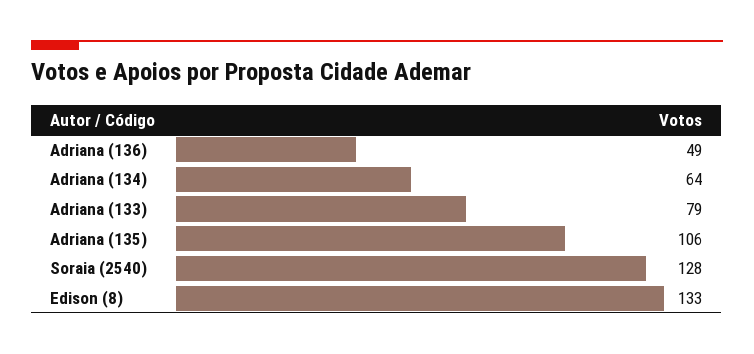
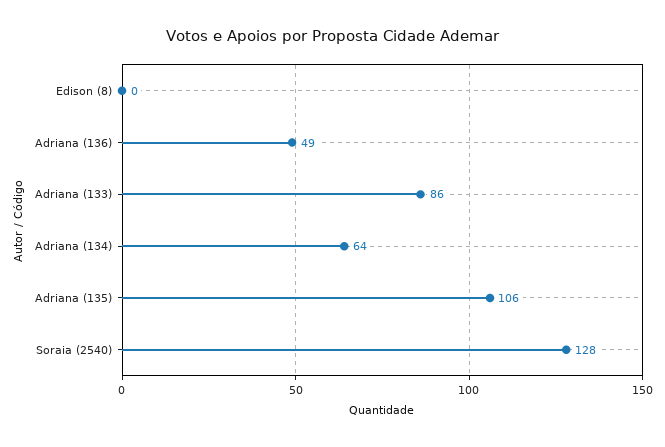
Adriana (133): 79 -> 86
Edison (8): 133 -> 0

